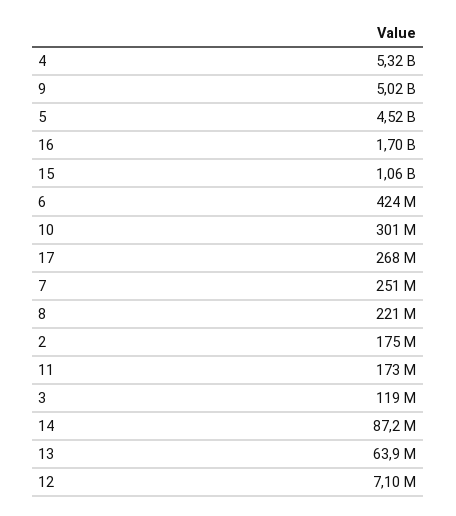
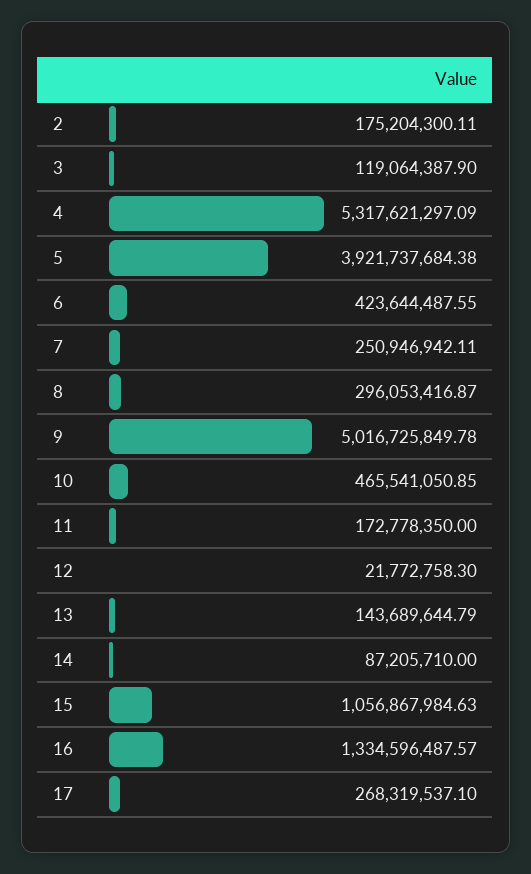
5: 4520000000 -> 3921737684.38
16: 1700000000 -> 1334596487.57
10: 301000000 -> 465541050.85
8: 221000000 -> 296053416.87
13: 63900000 -> 143689644.79
12: 7100000 -> 21772758.3

